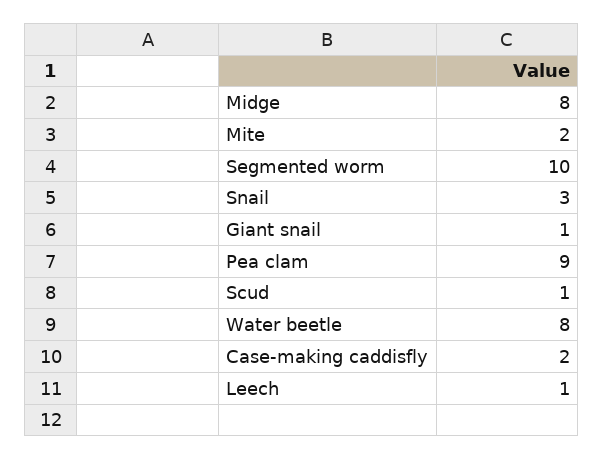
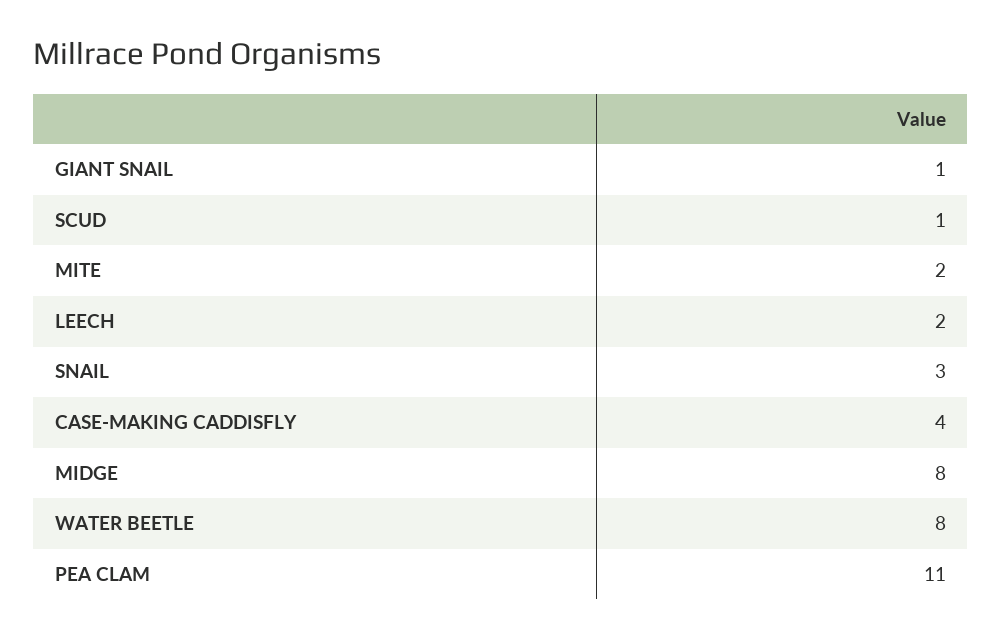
Segmented worm: 10 -> none
Pea clam: 9 -> 11
Case-making caddisfly: 2 -> 4
Leech: 1 -> 2

